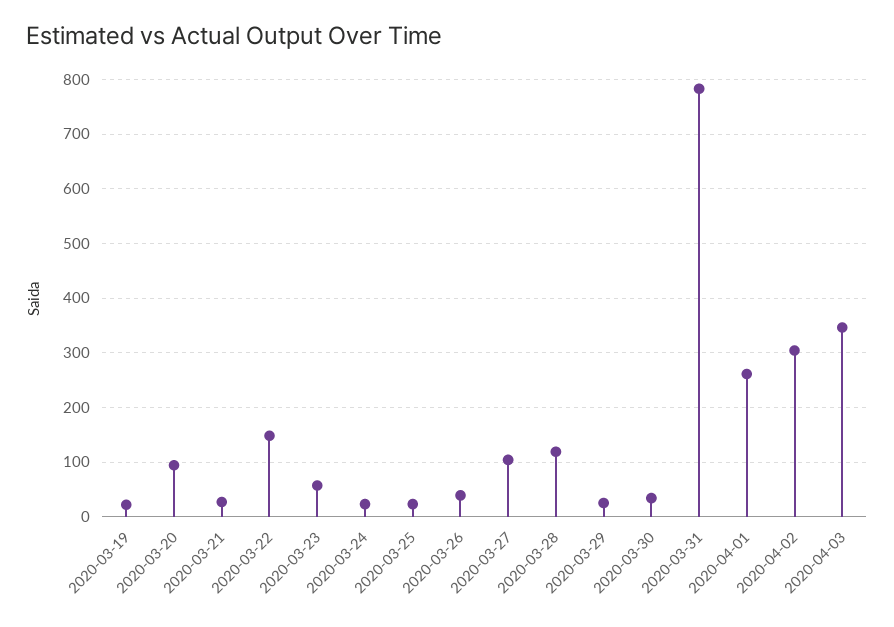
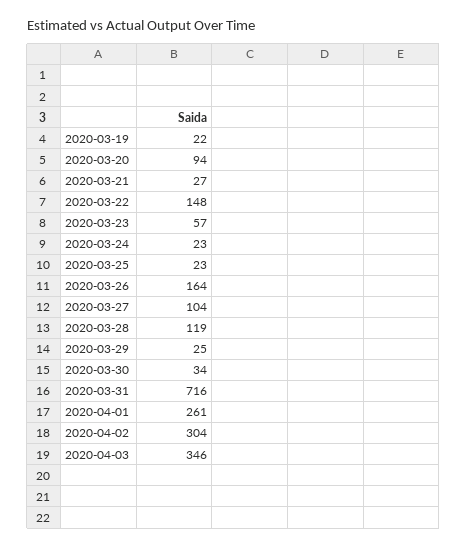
2020-03-26: 40 -> 164
2020-03-31: 780 -> 716

